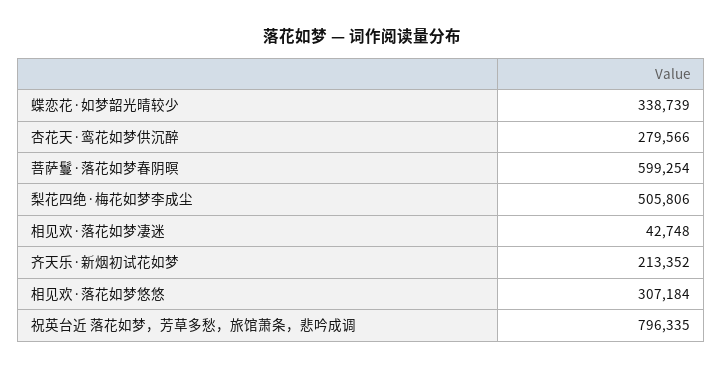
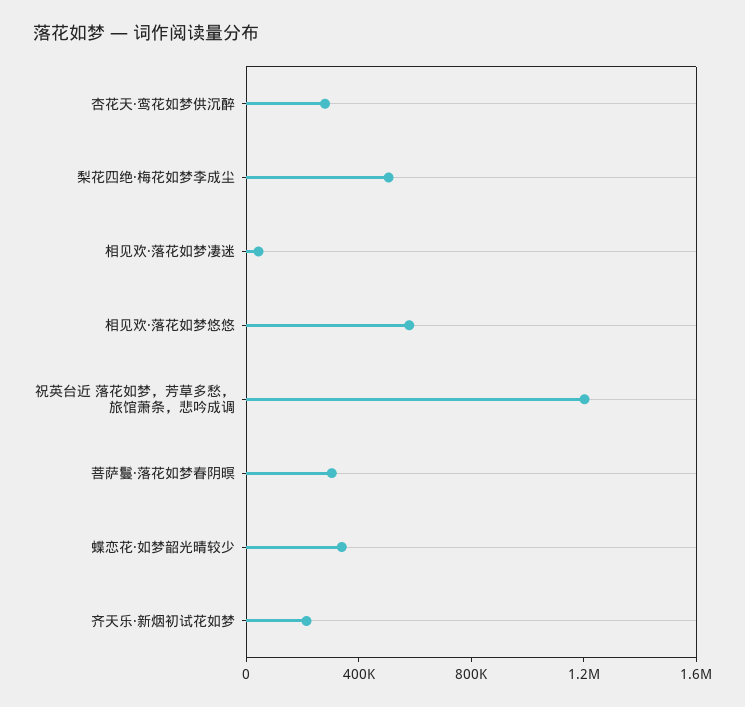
菩萨鬘·落花如梦春阴暝: 599254 -> 300000
相见欢·落花如梦悠悠: 307184 -> 600000
祝英台近 落花如梦，芳草多愁，旅馆萧条，悲吟成调: 796335 -> 1200000

